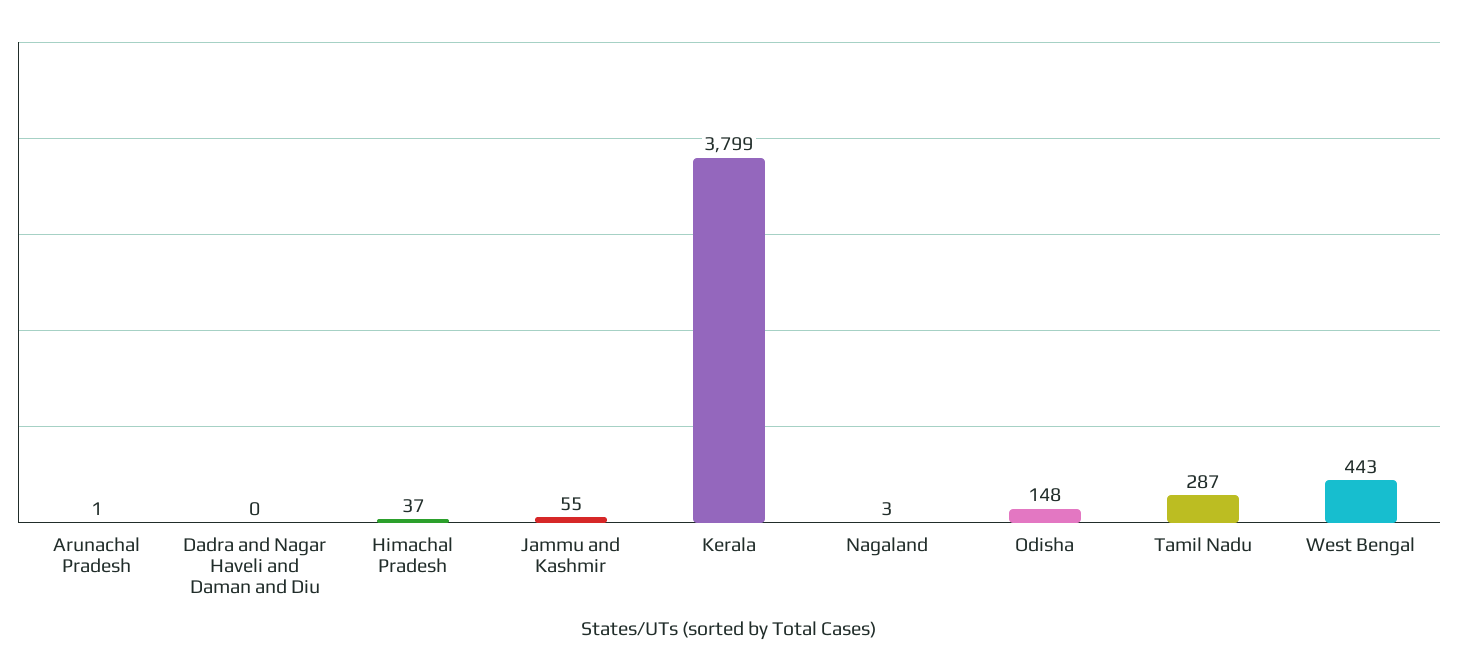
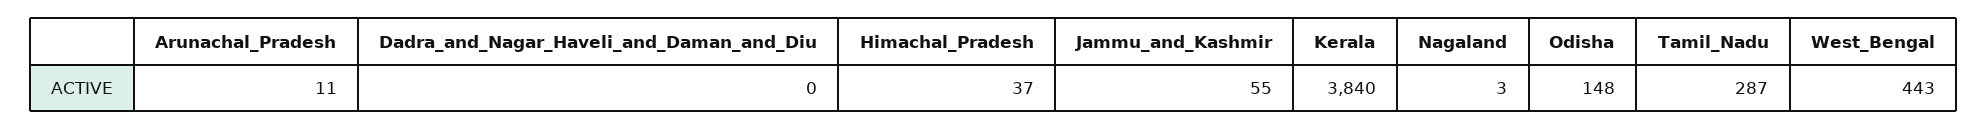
Arunachal Pradesh: 1 -> 11
Kerala: 3799 -> 3840

